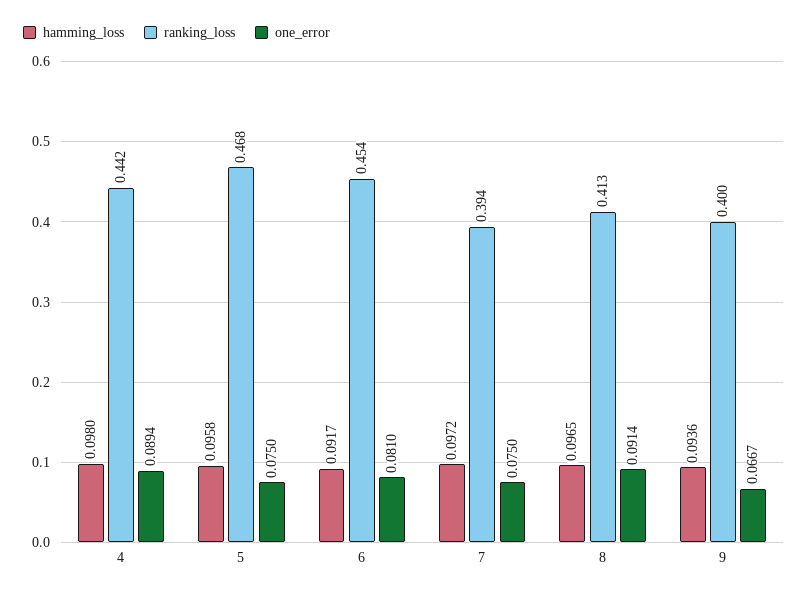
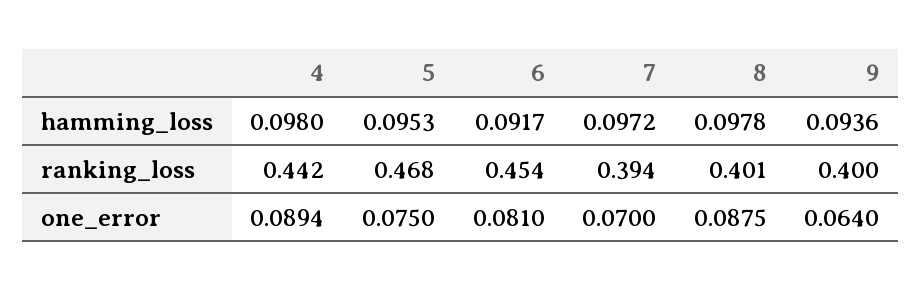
hamming_loss, 5: 0.0958 -> 0.0953
one_error, 7: 0.075 -> 0.07
hamming_loss, 8: 0.0965 -> 0.0978
ranking_loss, 8: 0.413 -> 0.401
one_error, 8: 0.0914 -> 0.0875
one_error, 9: 0.0667 -> 0.064

